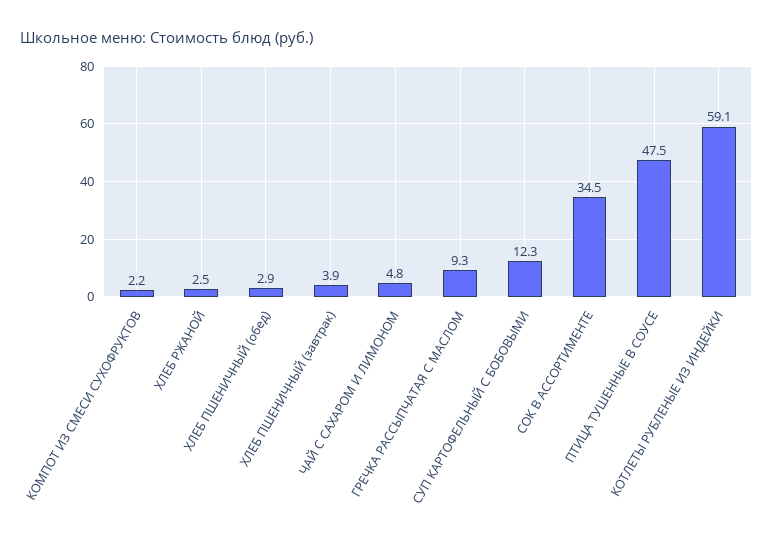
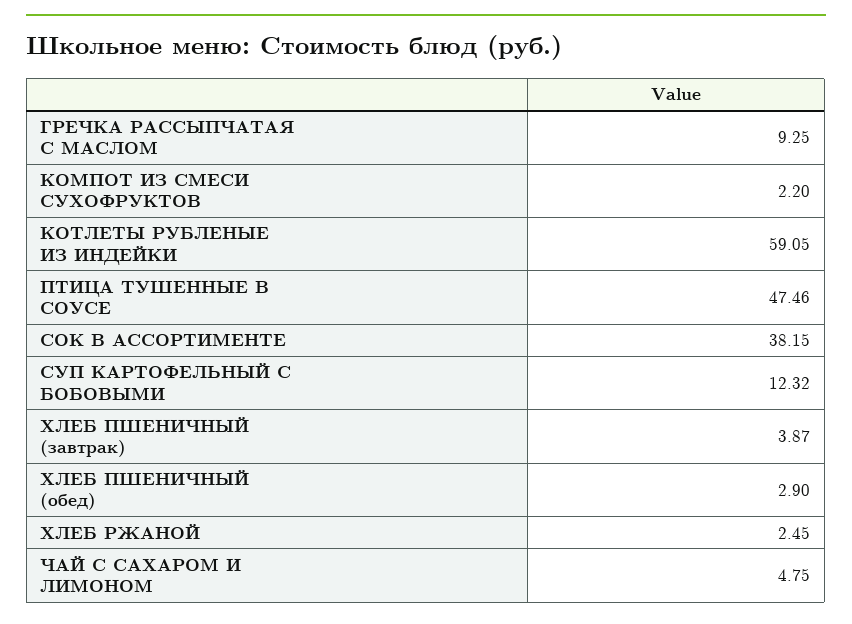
СОК В АССОРТИМЕНТЕ: 34.5 -> 38.15

